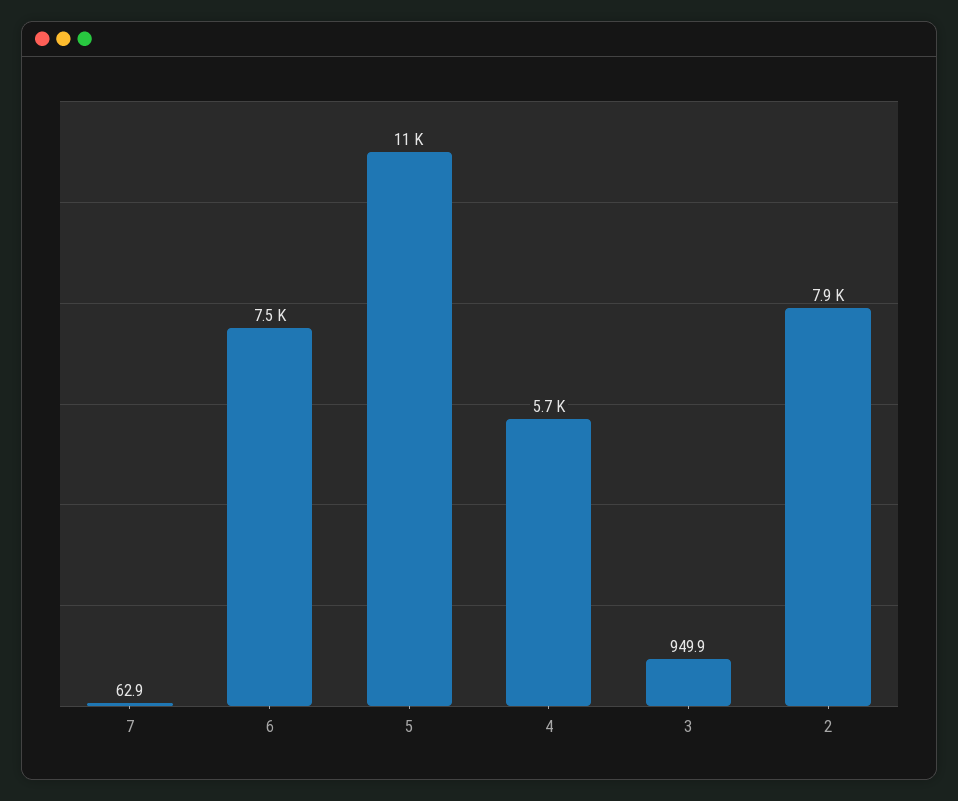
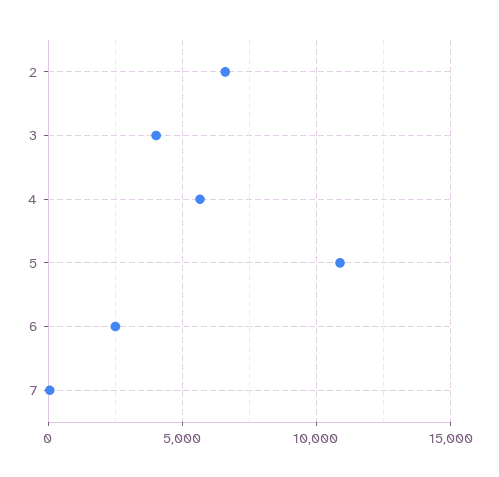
6: 7500 -> 2500
3: 949.9 -> 4000
2: 7900 -> 6500

